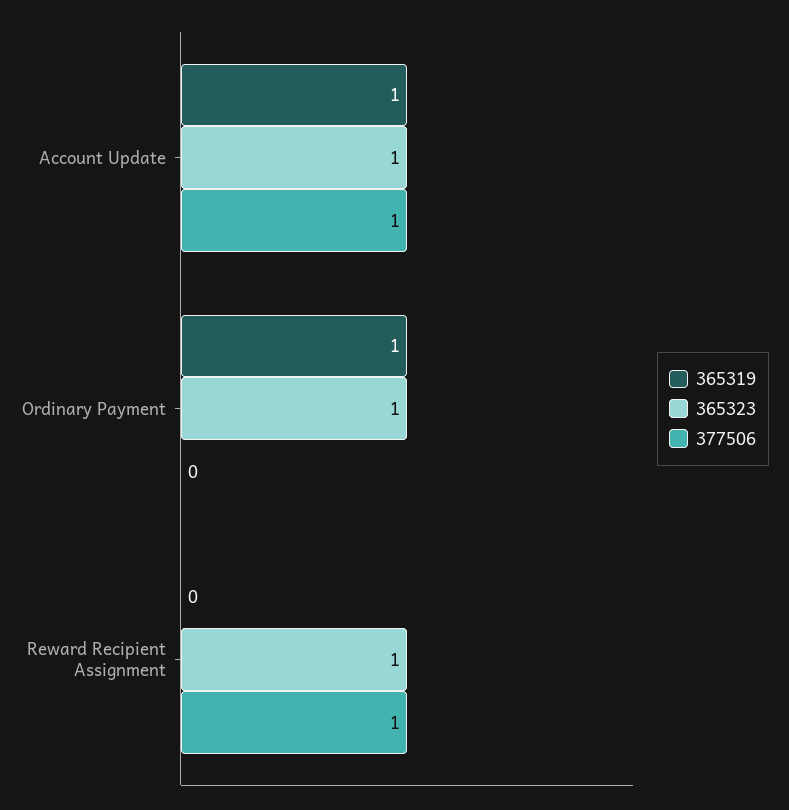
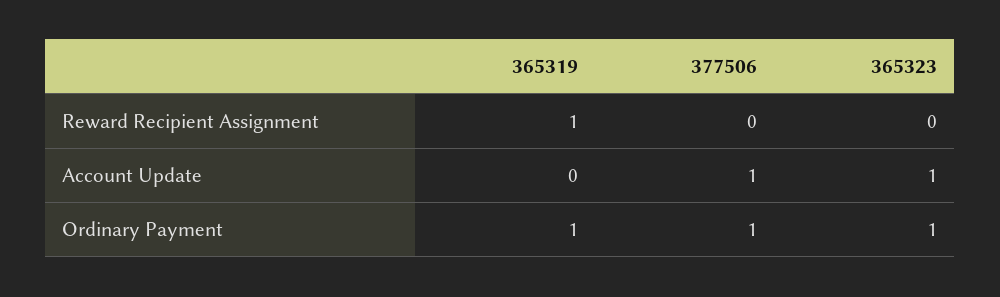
365319, Account Update: 1 -> 0
377506, Ordinary Payment: 0 -> 1
365319, Reward Recipient Assignment: 0 -> 1
365323, Reward Recipient Assignment: 1 -> 0
377506, Reward Recipient Assignment: 1 -> 0

